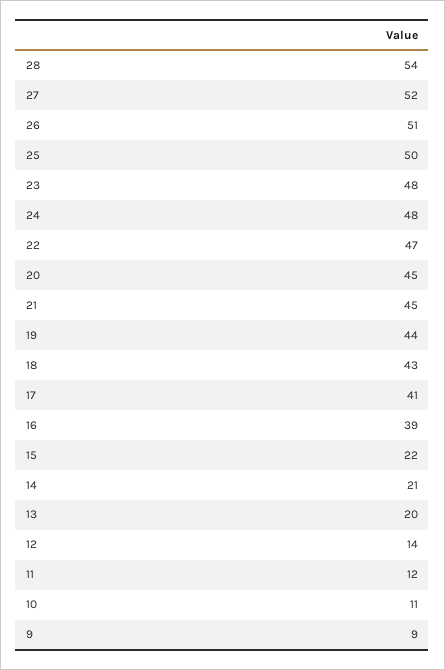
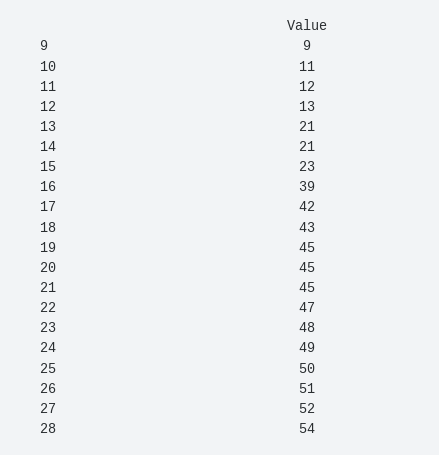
24: 48 -> 49
19: 44 -> 45
17: 41 -> 42
15: 22 -> 23
13: 20 -> 21
12: 14 -> 13

